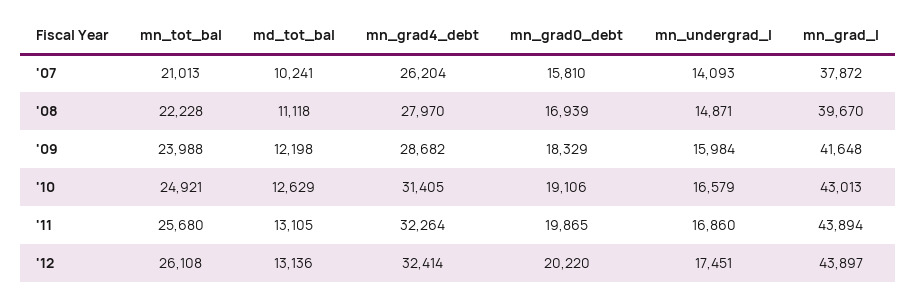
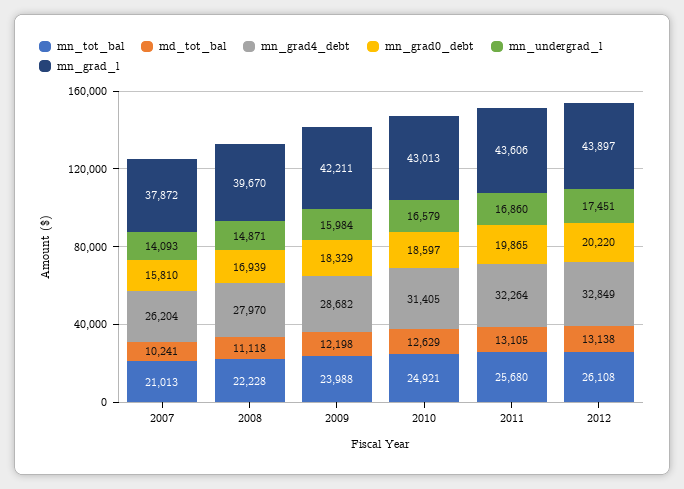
mn_grad_l, '09: 41648 -> 42211
mn_grad0_debt, '10: 19106 -> 18597
mn_grad_l, '11: 43894 -> 43606
md_tot_bal, '12: 13136 -> 13138
mn_grad4_debt, '12: 32414 -> 32849

